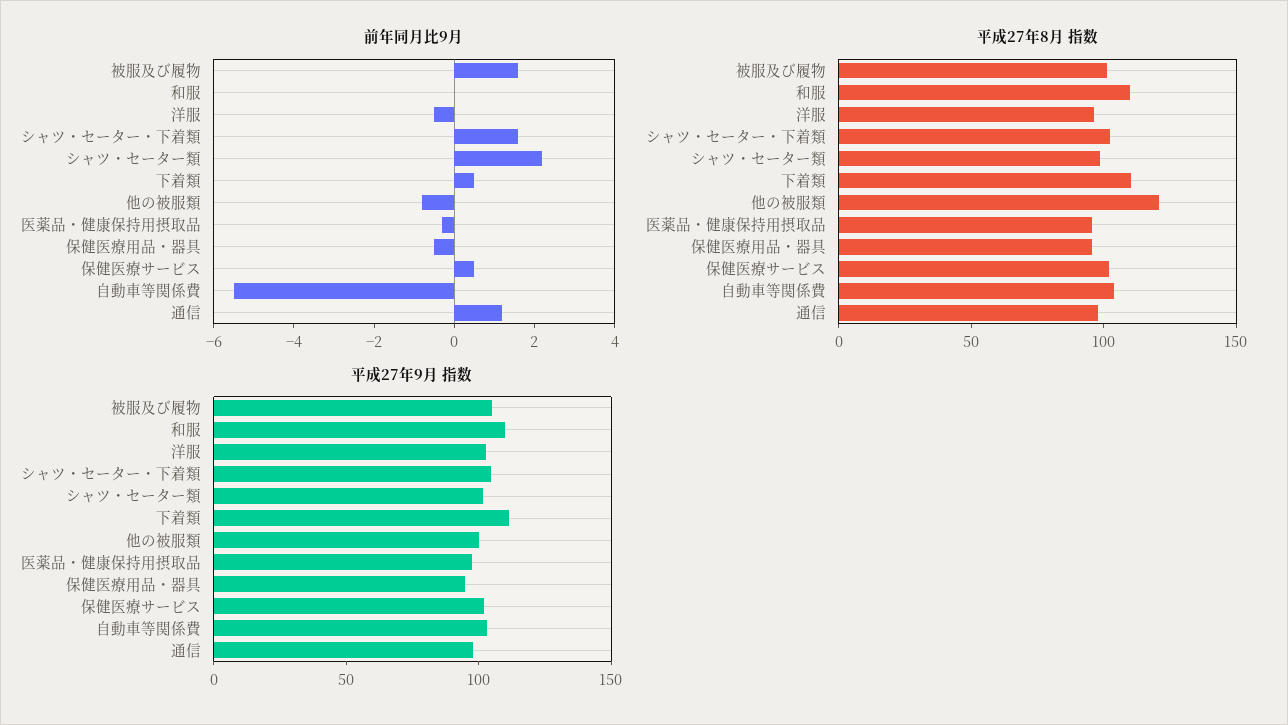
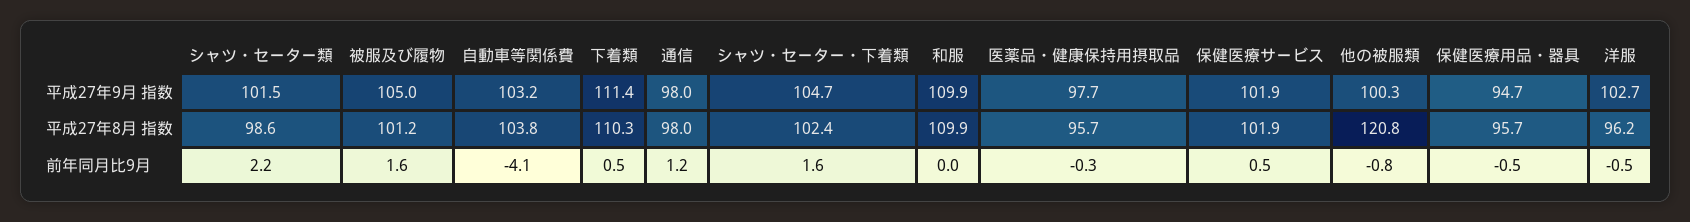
前年同月比9月, 自動車等関係費: -5.5 -> -4.1

